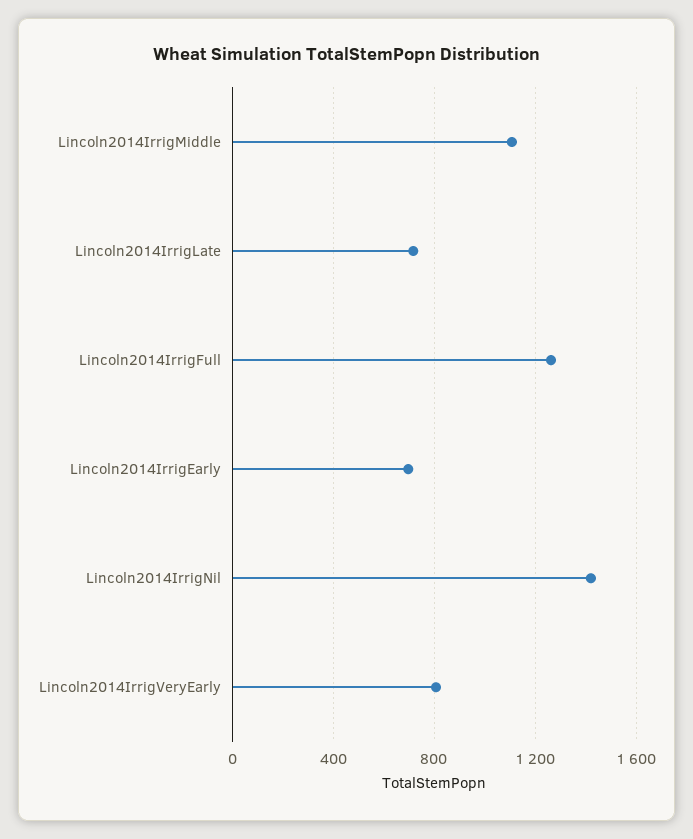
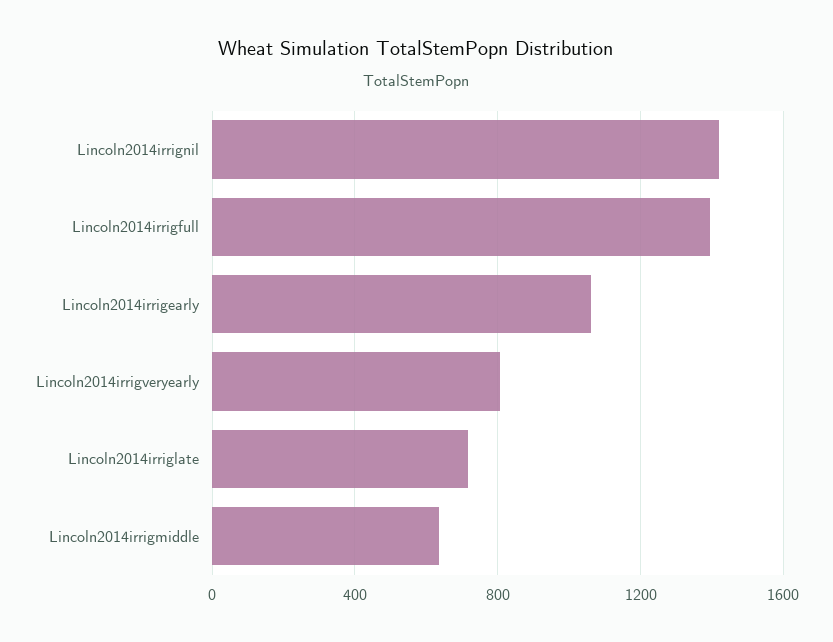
Lincoln2014IrrigMiddle: 1100 -> 650
Lincoln2014IrrigFull: 1250 -> 1400
Lincoln2014IrrigEarly: 700 -> 1050

